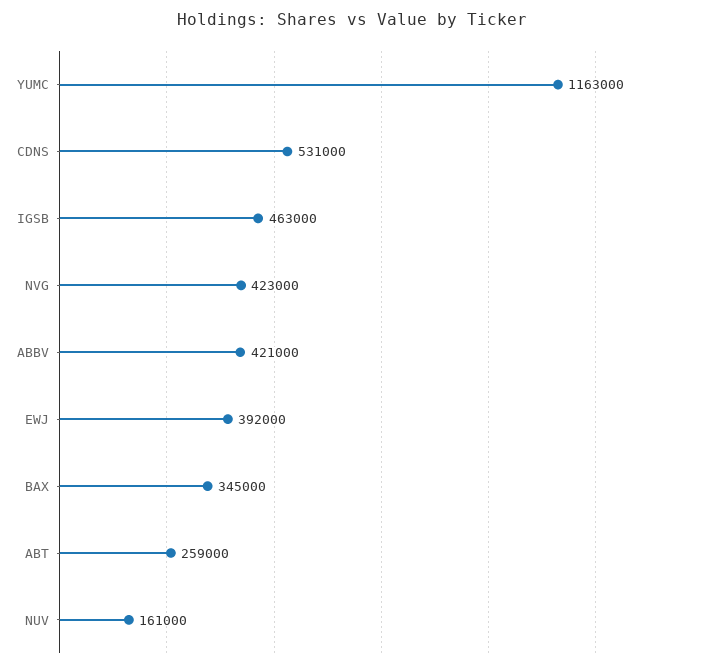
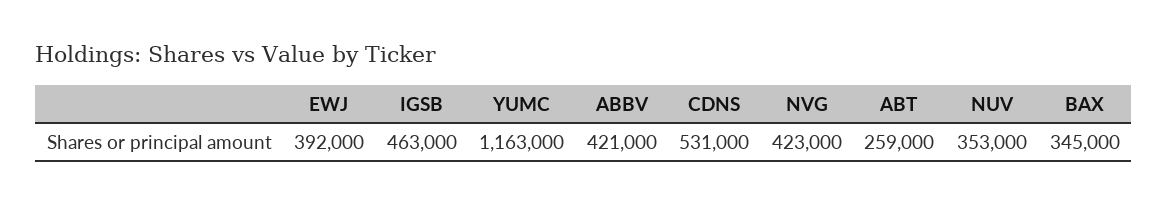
NUV: 161000 -> 353000

